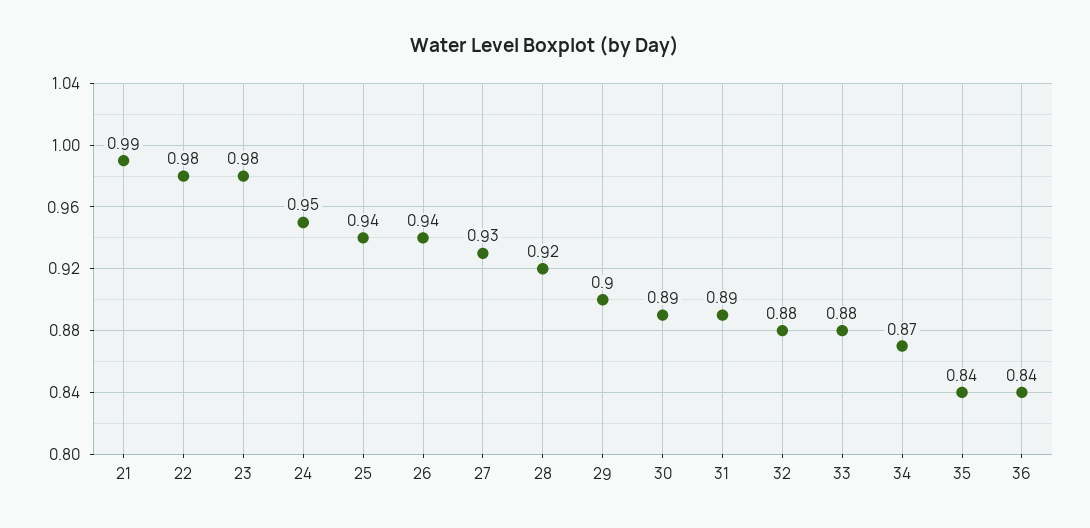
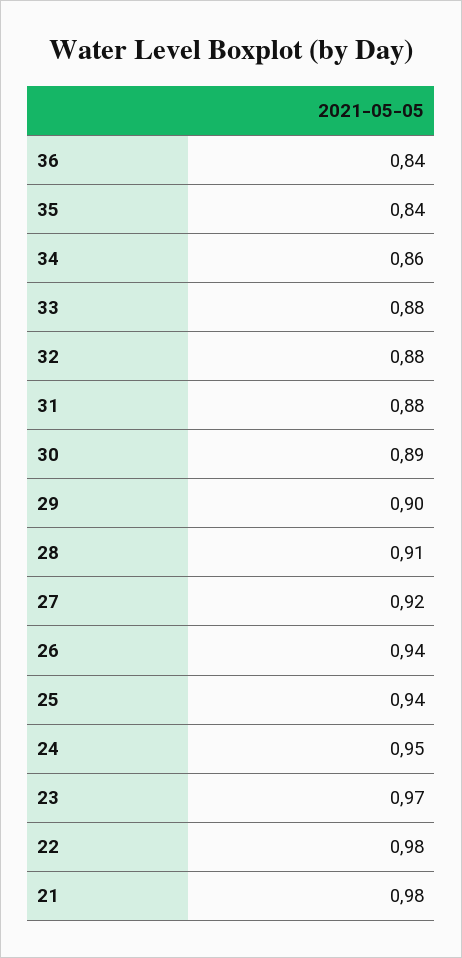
21: 0.99 -> 0.98
23: 0.98 -> 0.97
27: 0.93 -> 0.92
28: 0.92 -> 0.91
31: 0.89 -> 0.88
34: 0.87 -> 0.86

